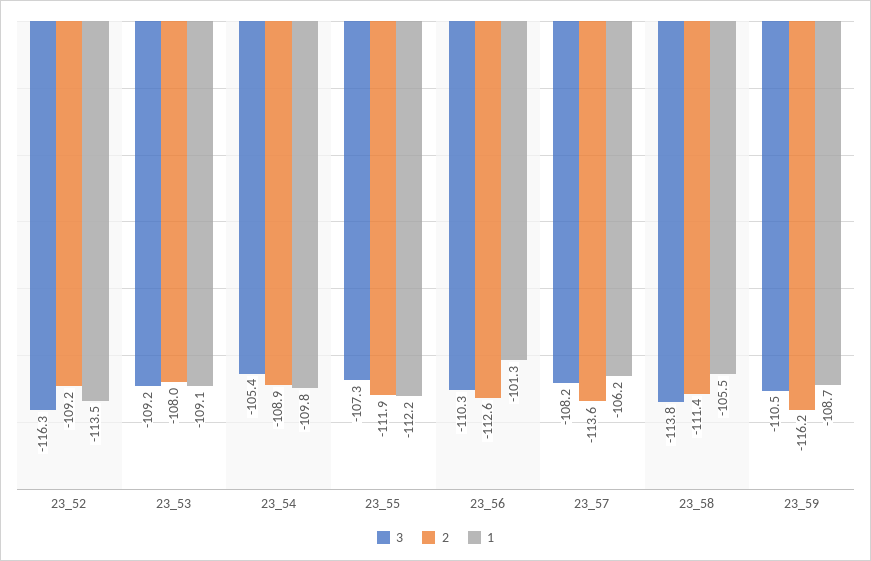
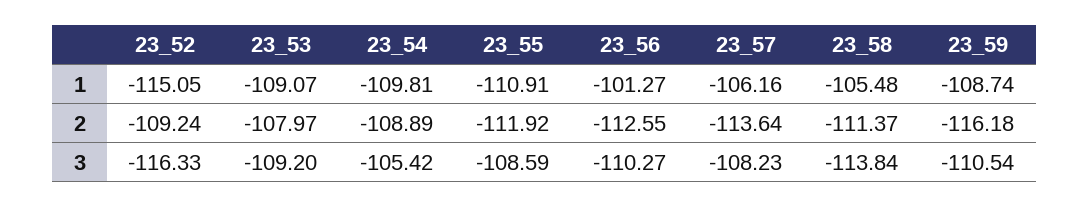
1, 23_52: -113.5 -> -115.05
3, 23_55: -107.3 -> -108.59
1, 23_55: -112.2 -> -110.91

